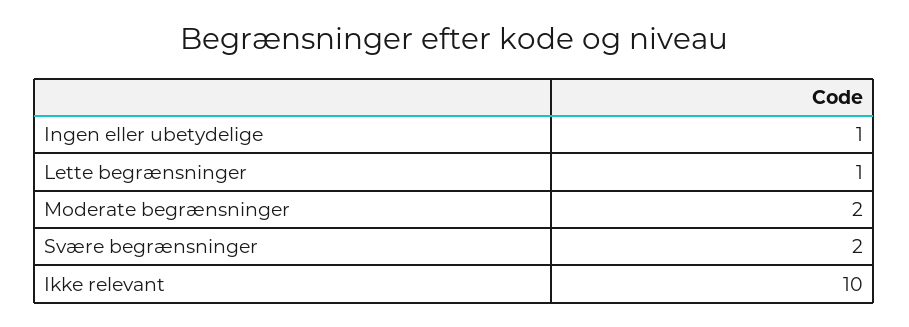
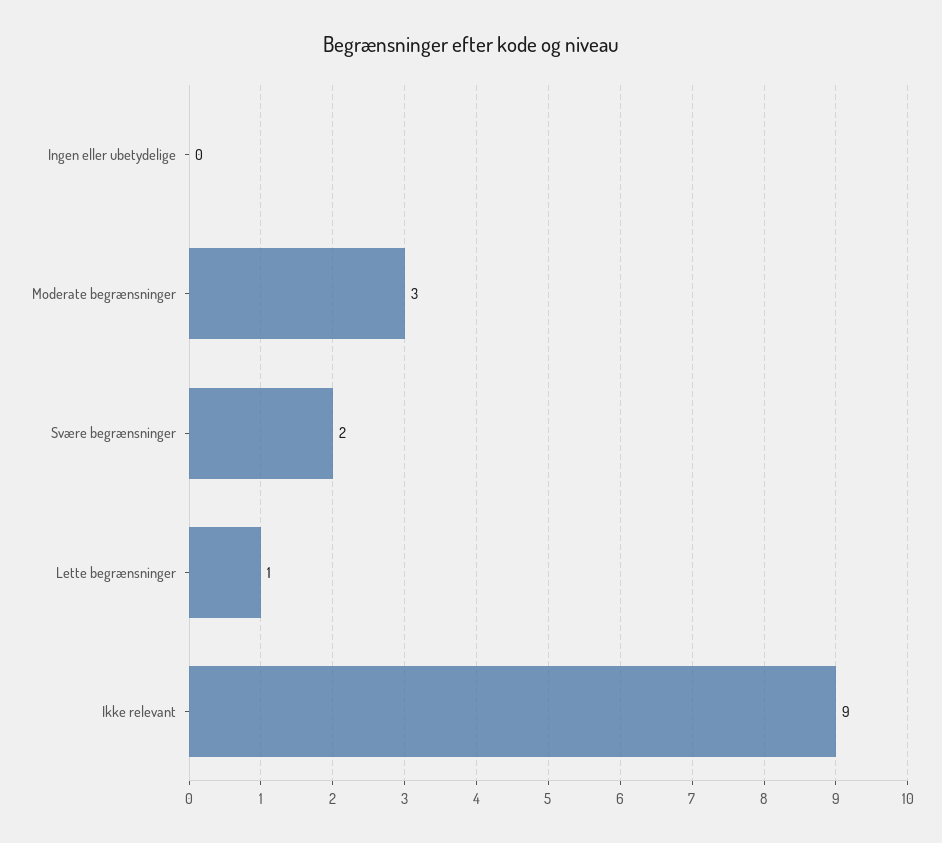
Ingen eller ubetydelige: 1 -> 0
Moderate begrænsninger: 2 -> 3
Ikke relevant: 10 -> 9

